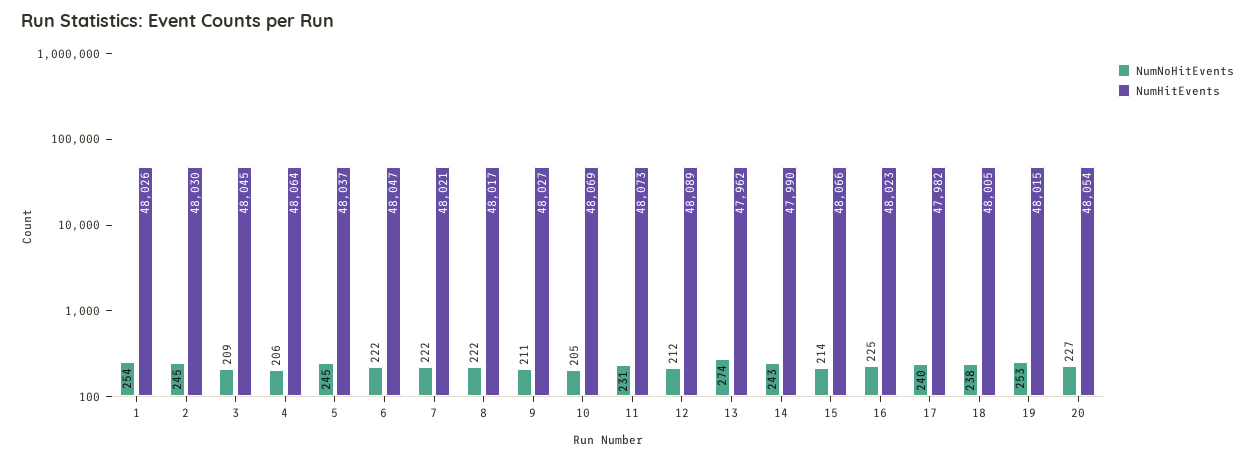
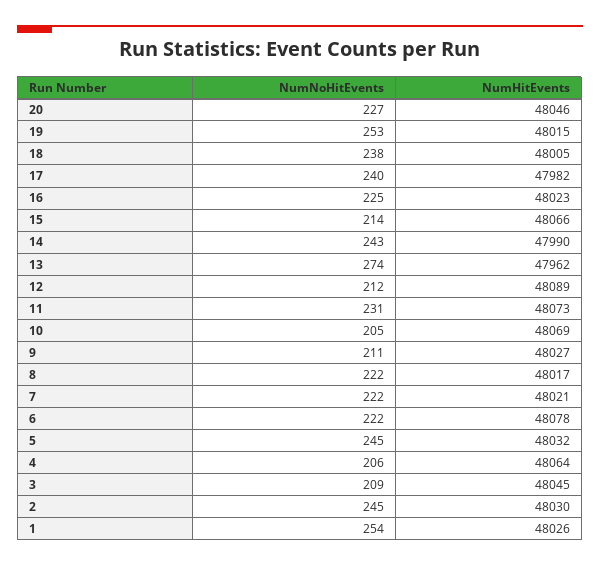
NumHitEvents, 5: 48037 -> 48032
NumHitEvents, 6: 48047 -> 48078
NumHitEvents, 20: 48054 -> 48046

